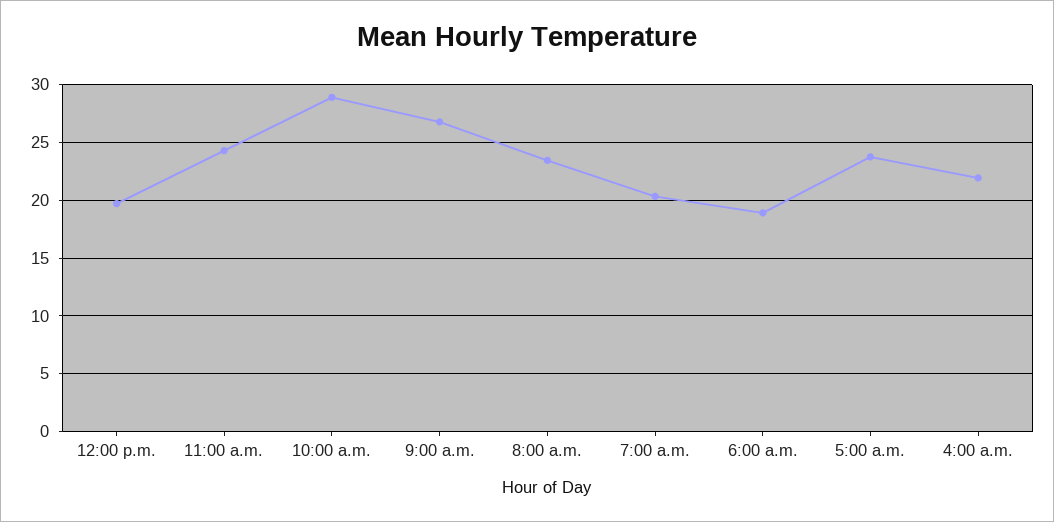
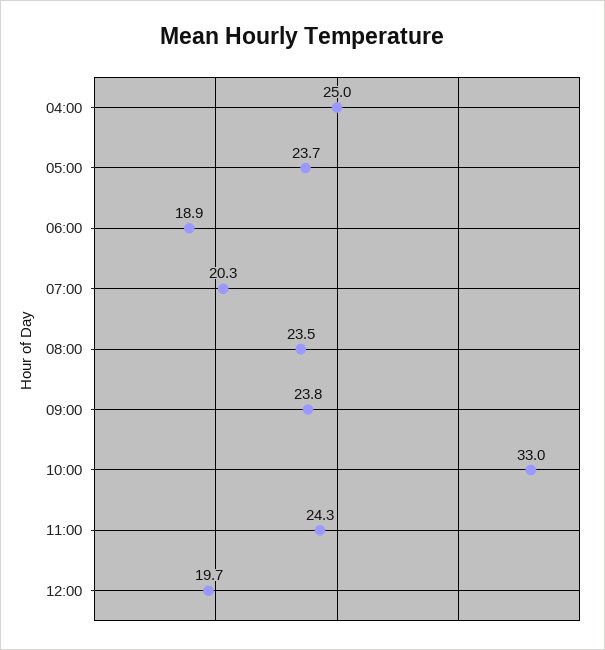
10:00 a.m.: 29 -> 33
9:00 a.m.: 27 -> 23.8
4:00 a.m.: 22 -> 25

